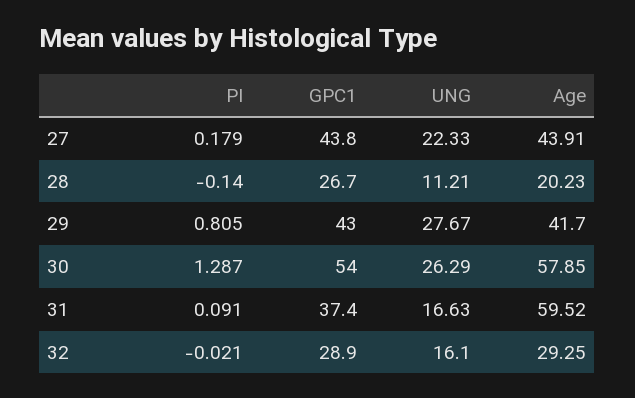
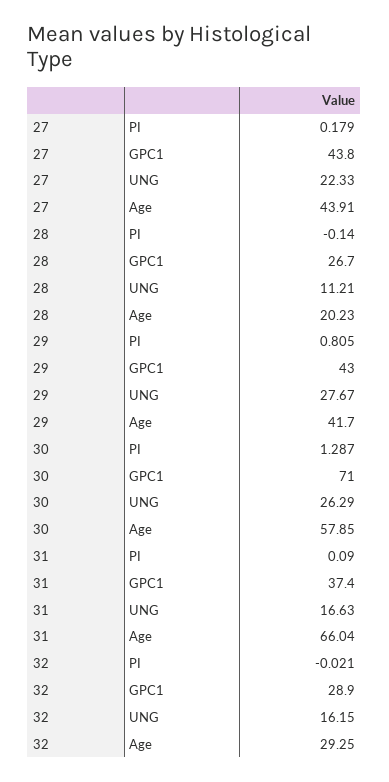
GPC1, 30: 54 -> 71
PI, 31: 0.091 -> 0.09
Age, 31: 59.52 -> 66.04
UNG, 32: 16.1 -> 16.15

